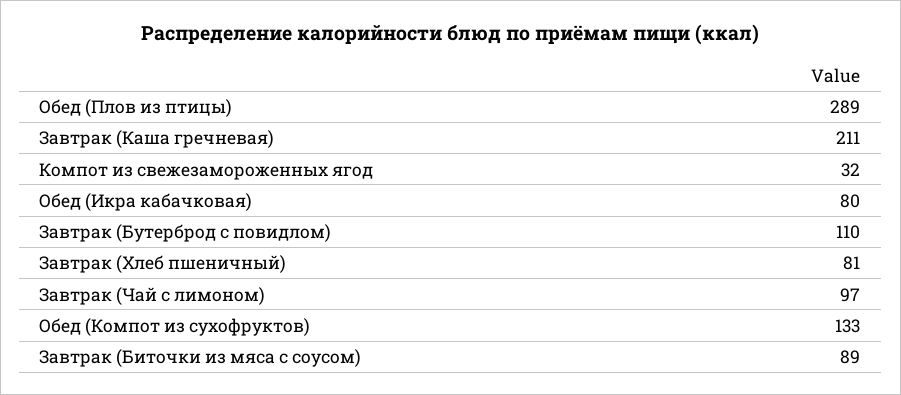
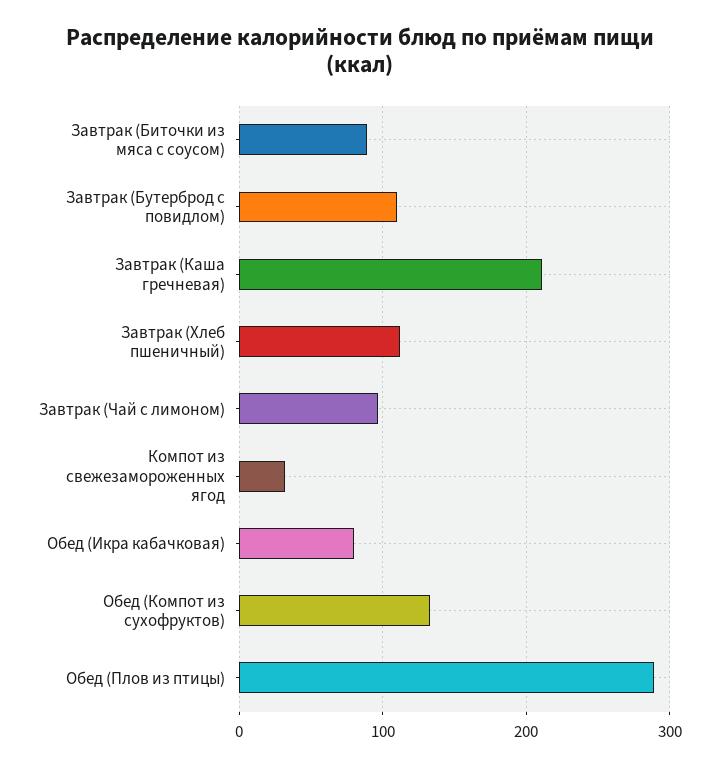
Завтрак (Хлеб пшеничный): 81 -> 110

